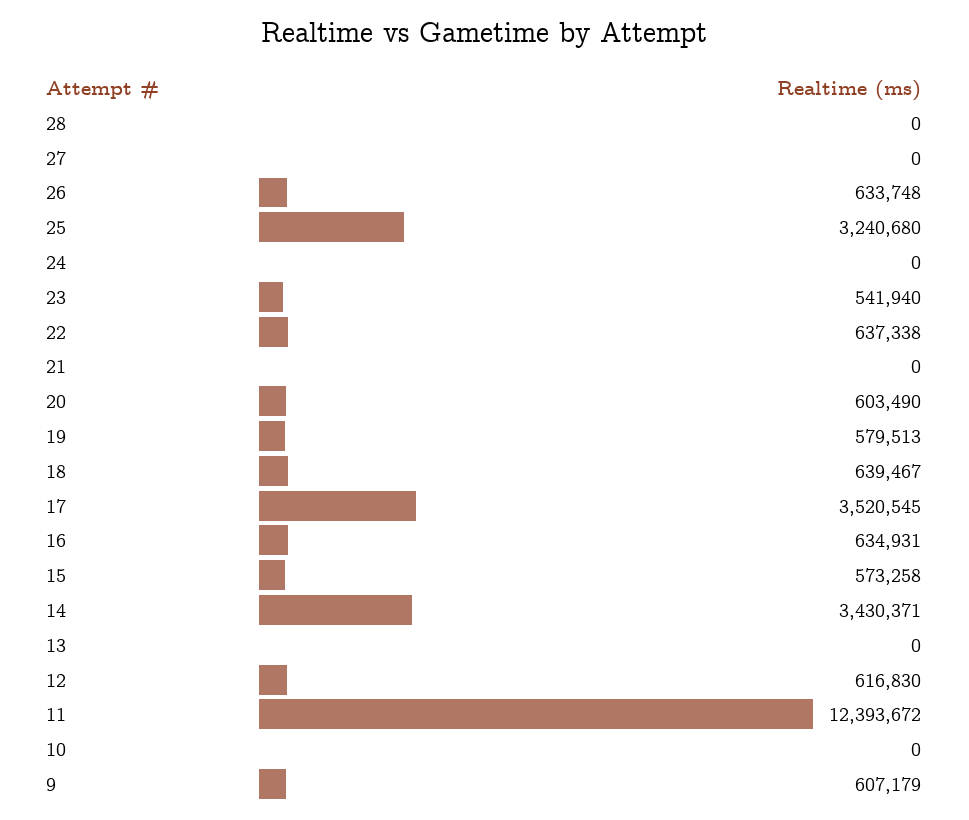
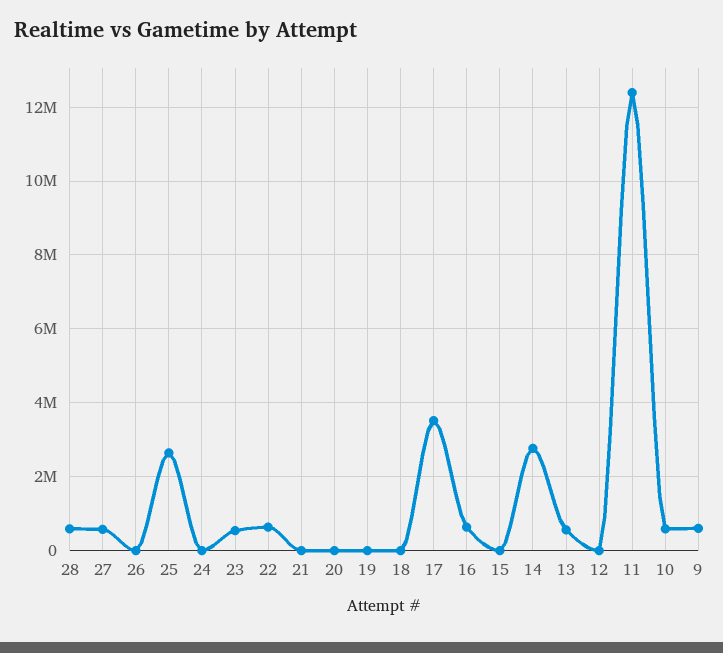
28: 0 -> 600000
27: 0 -> 600000
26: 633748 -> 0
25: 3240680 -> 2600000
20: 603490 -> 0
19: 579513 -> 0
18: 639467 -> 0
15: 573258 -> 0
14: 3430371 -> 2800000
13: 0 -> 600000
12: 616830 -> 0
10: 0 -> 600000

